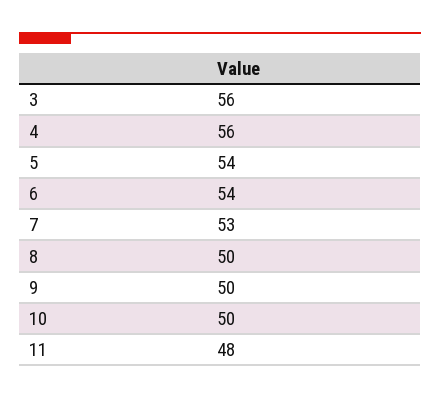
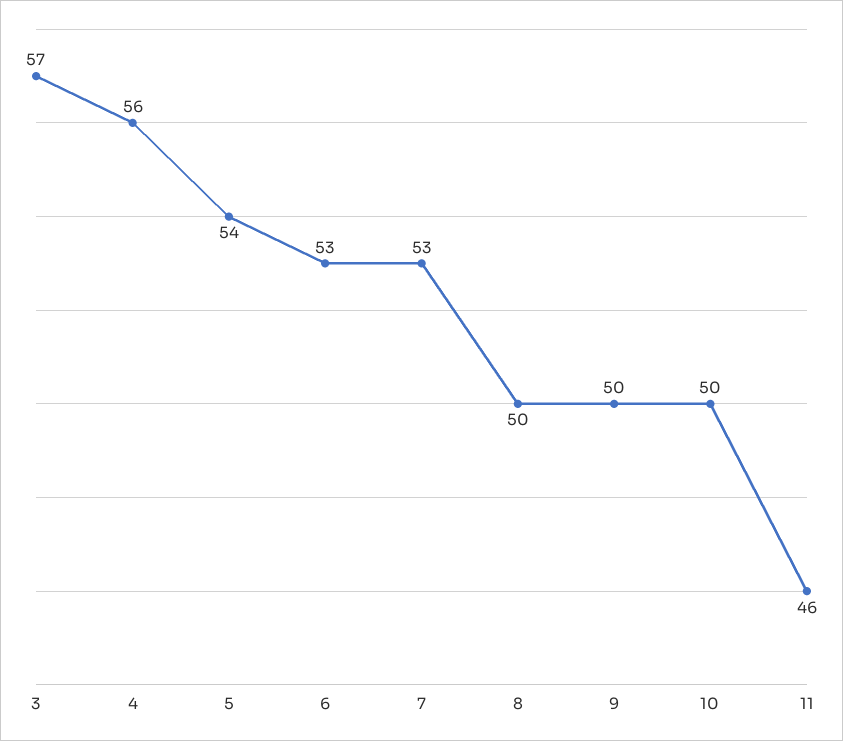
3: 56 -> 57
6: 54 -> 53
11: 48 -> 46

